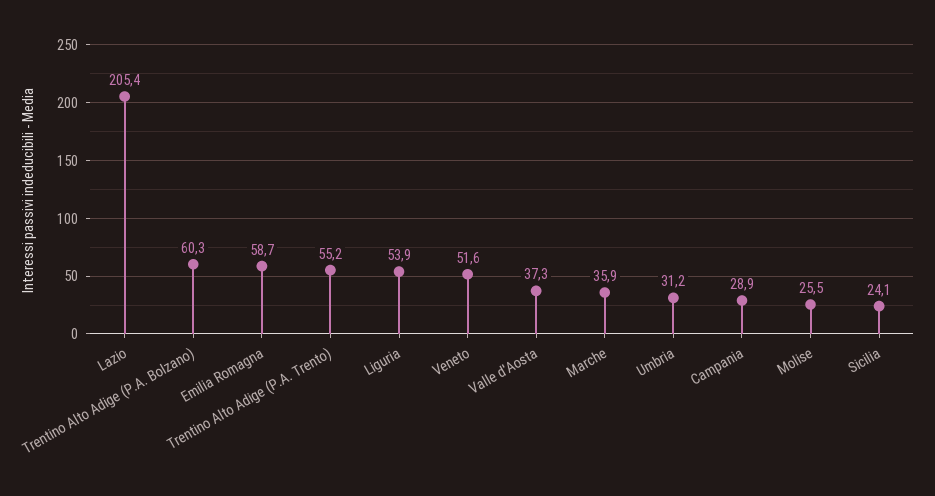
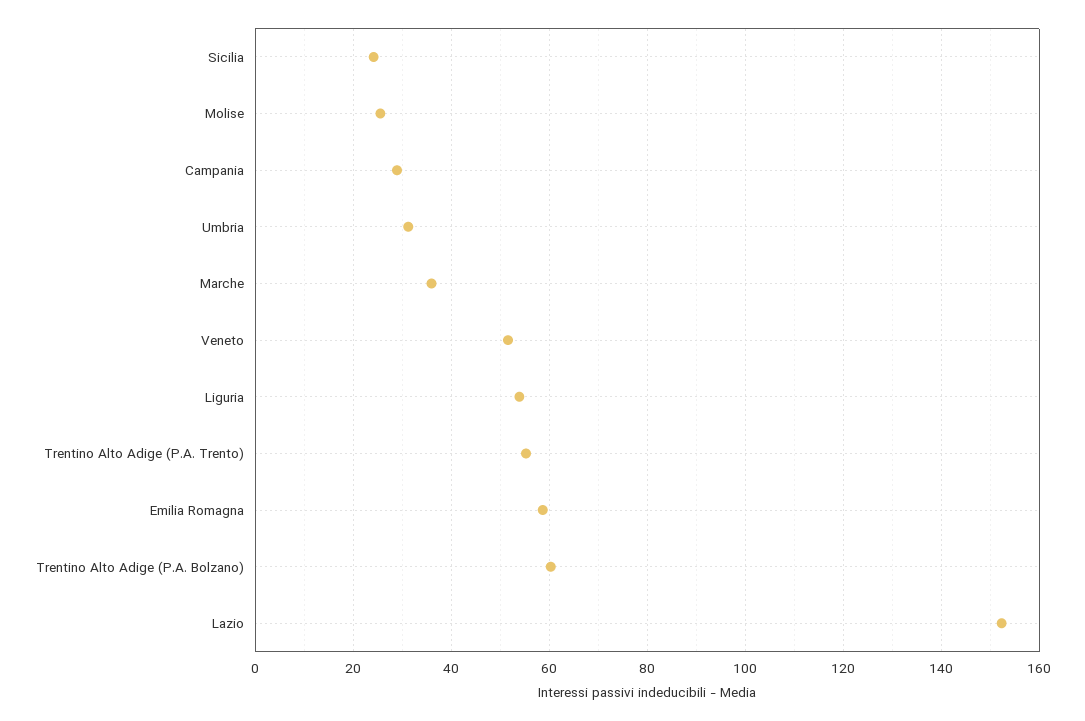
Lazio: 205.4 -> 152
Valle d'Aosta: 37.3 -> none

